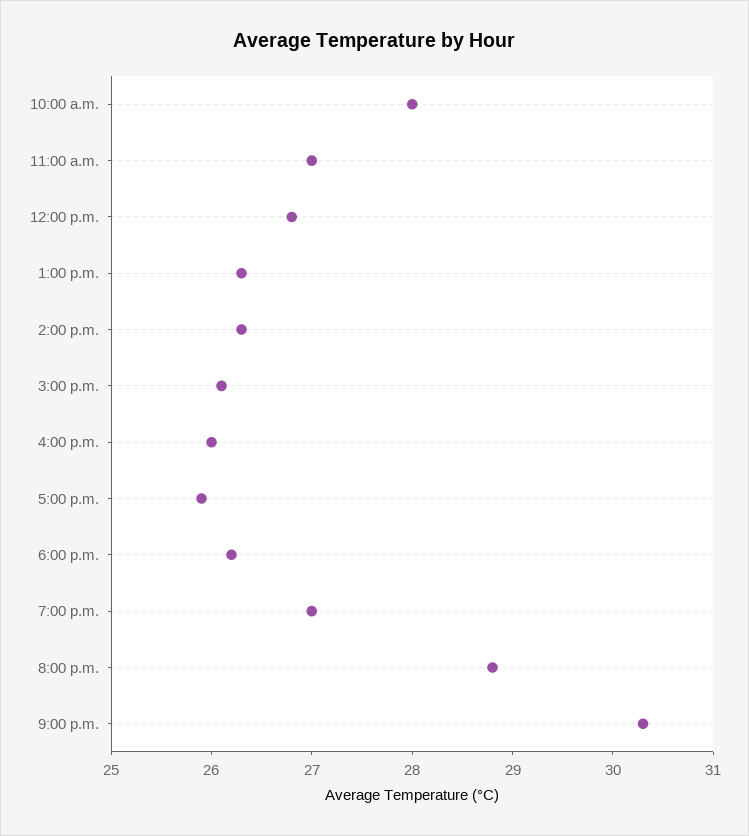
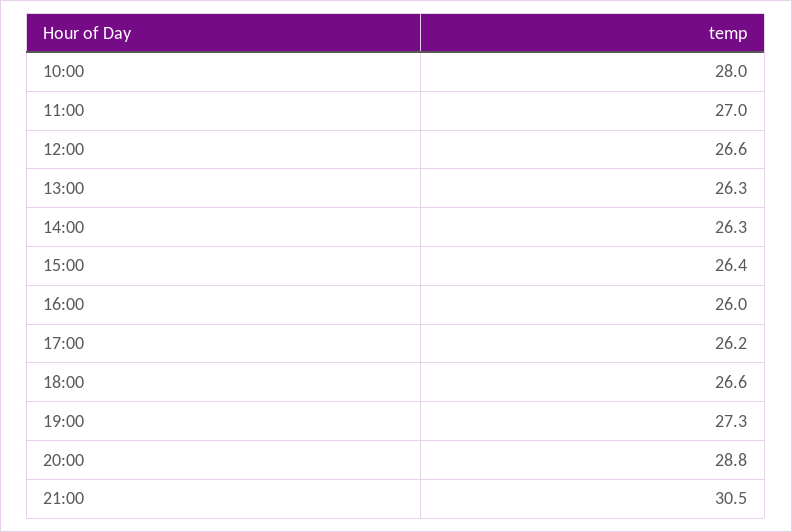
12:00 p.m.: 26.8 -> 26.6
3:00 p.m.: 26.1 -> 26.4
5:00 p.m.: 25.9 -> 26.2
6:00 p.m.: 26.2 -> 26.6
7:00 p.m.: 27 -> 27.3
9:00 p.m.: 30.3 -> 30.5

